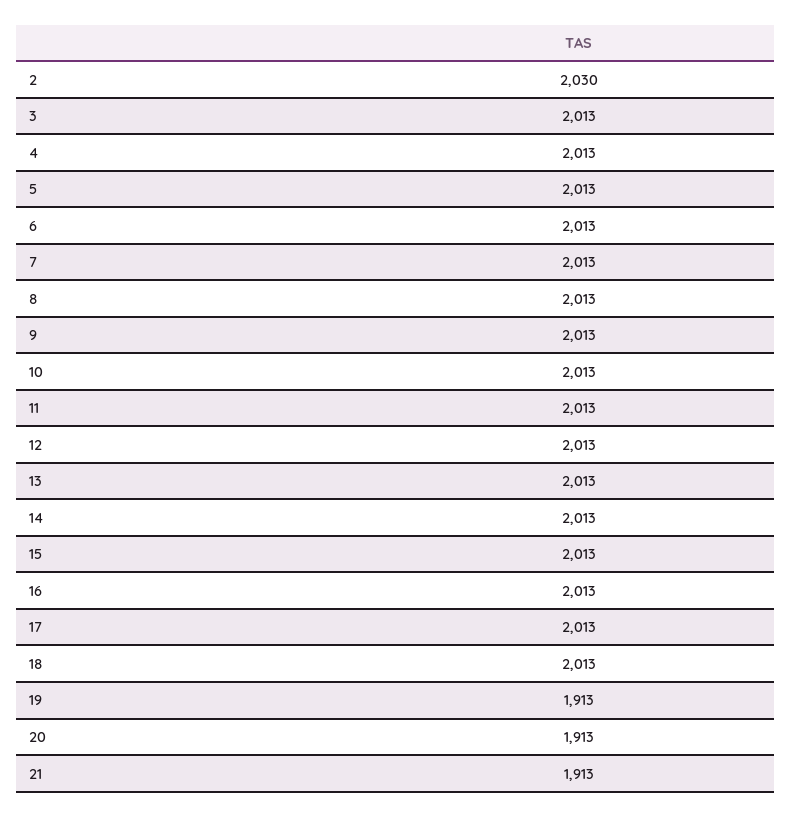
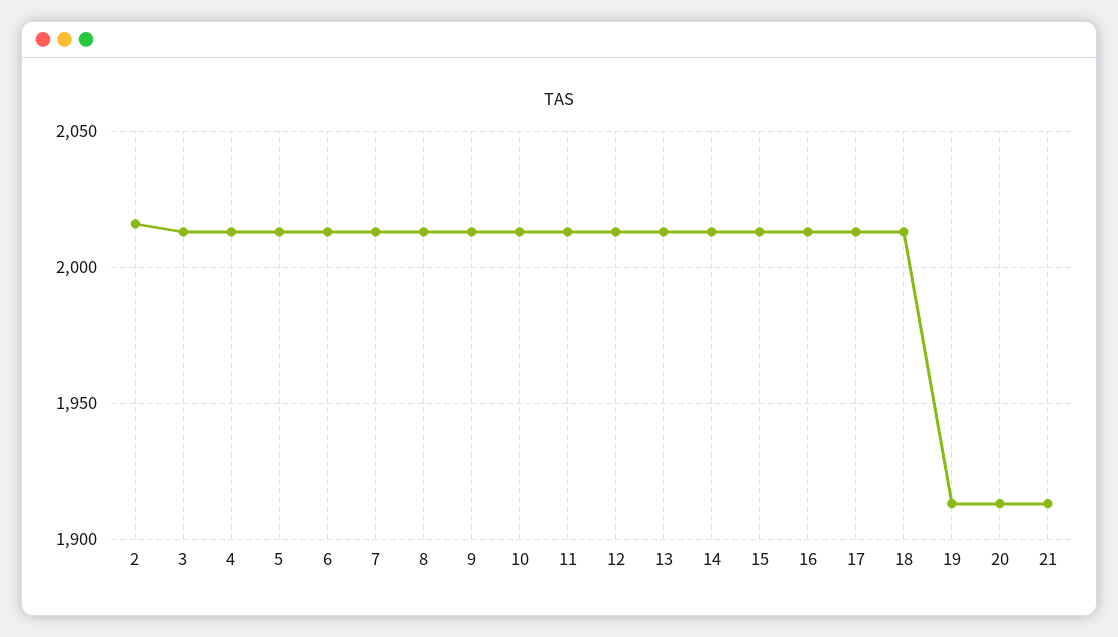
2: 2030 -> 2015

